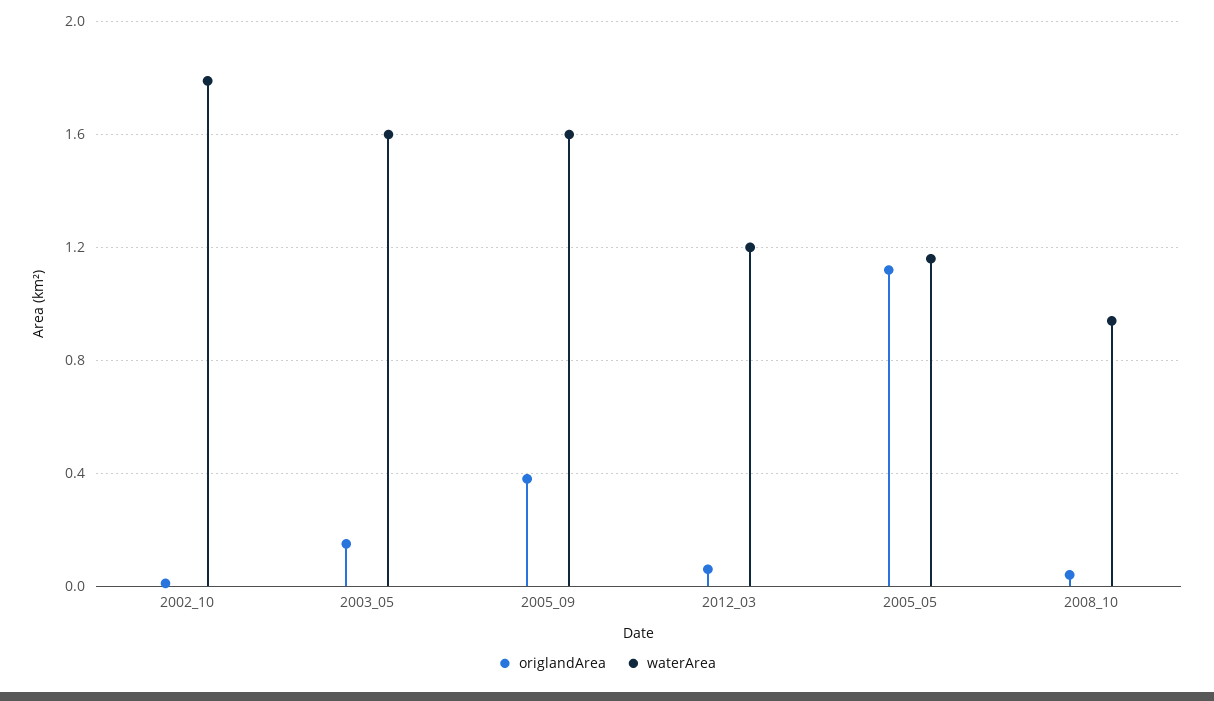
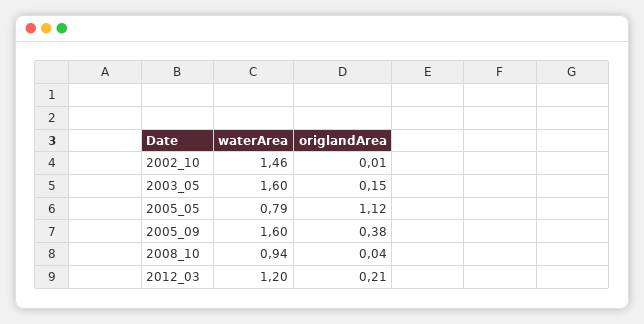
waterArea, 2002_10: 1.8 -> 1.46
origlandArea, 2012_03: 0.05 -> 0.21
waterArea, 2005_05: 1.15 -> 0.79

